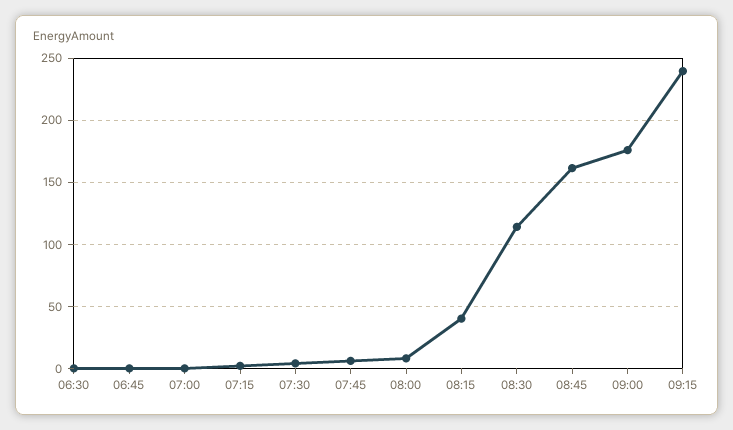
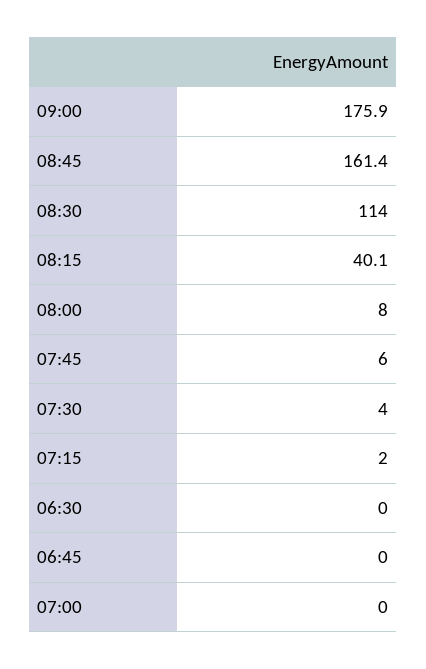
09:15: 240 -> none

